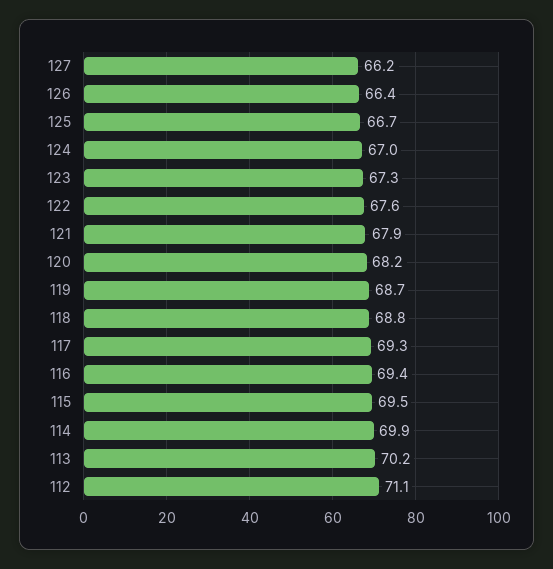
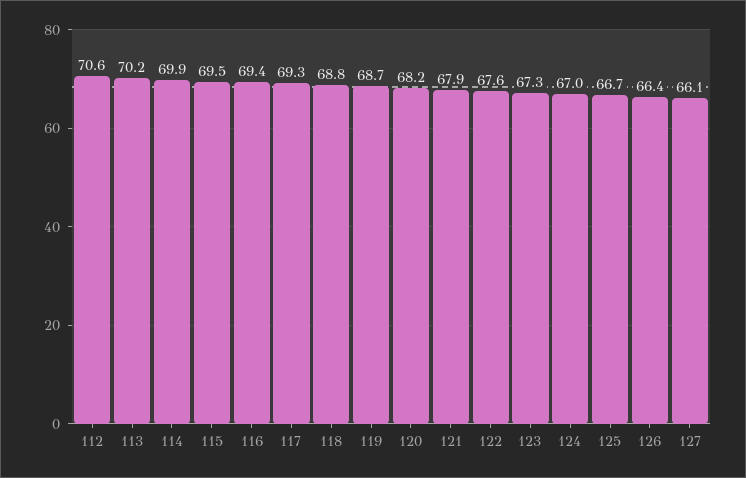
127: 66.2 -> 66.1
112: 71.1 -> 70.6

